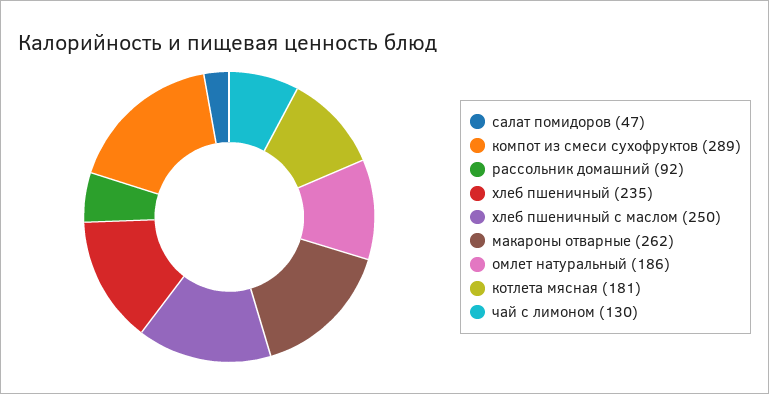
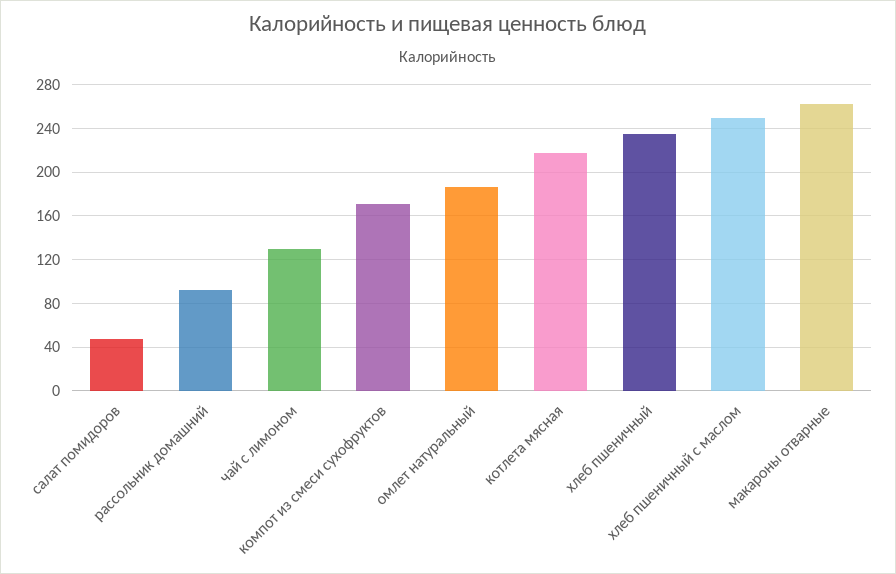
компот из смеси сухофруктов: 289 -> 170
котлета мясная: 181 -> 220

